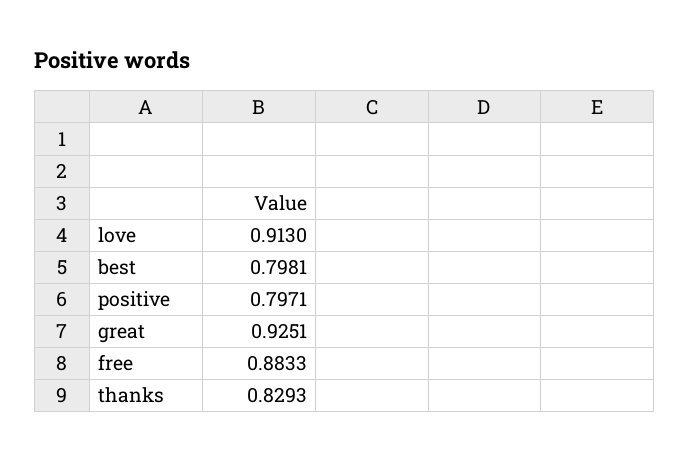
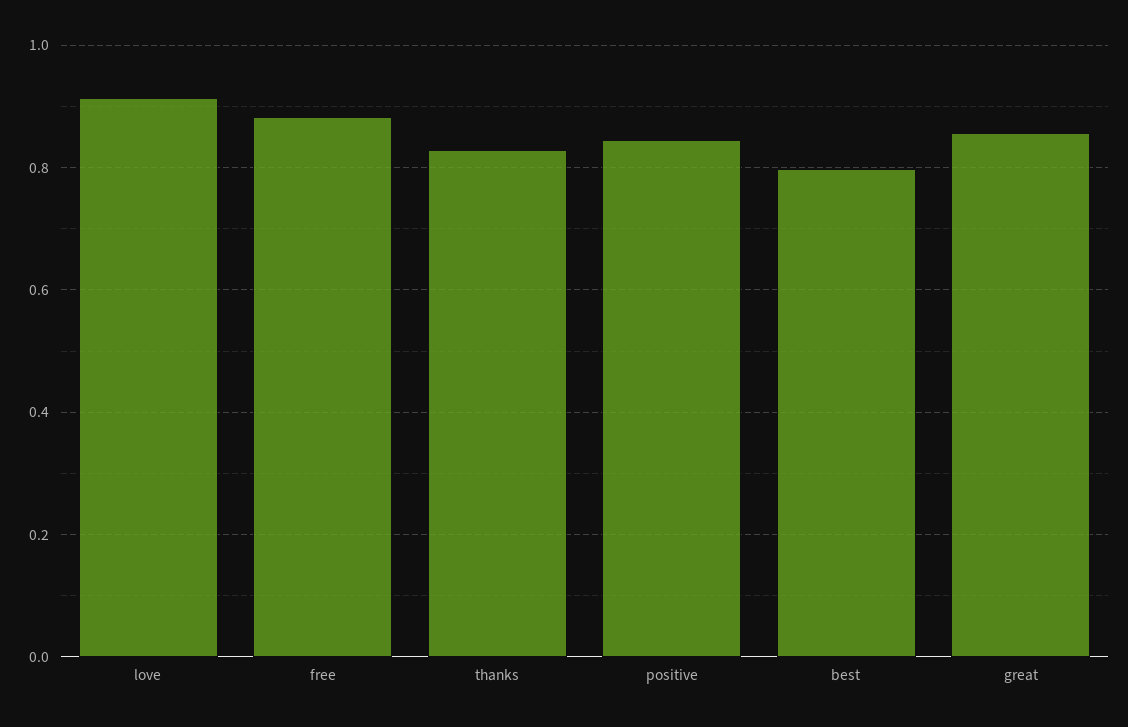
positive: 0.7971 -> 0.84
great: 0.9251 -> 0.86

